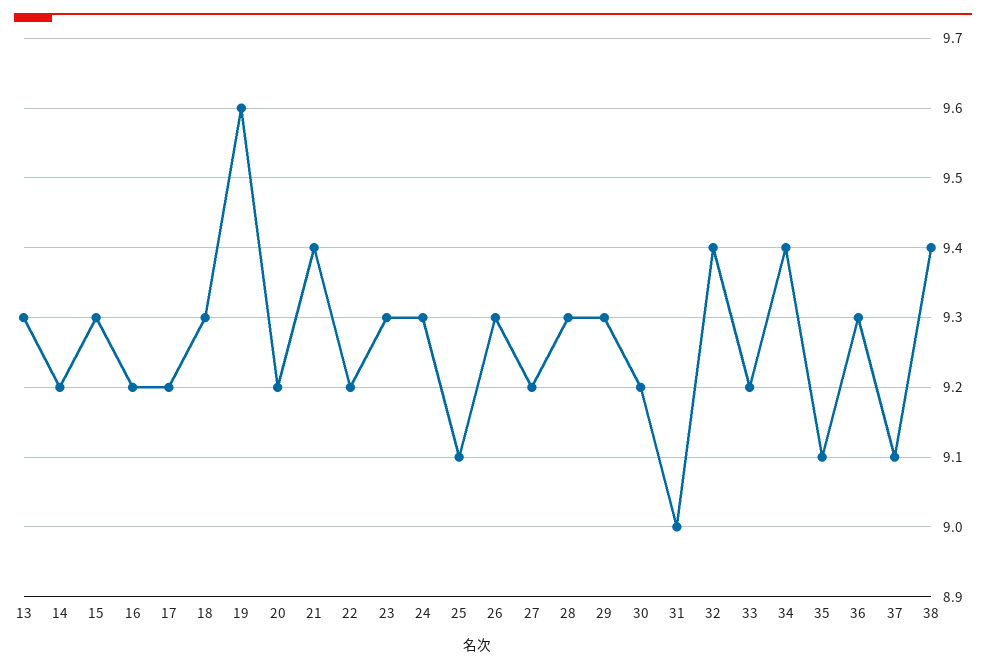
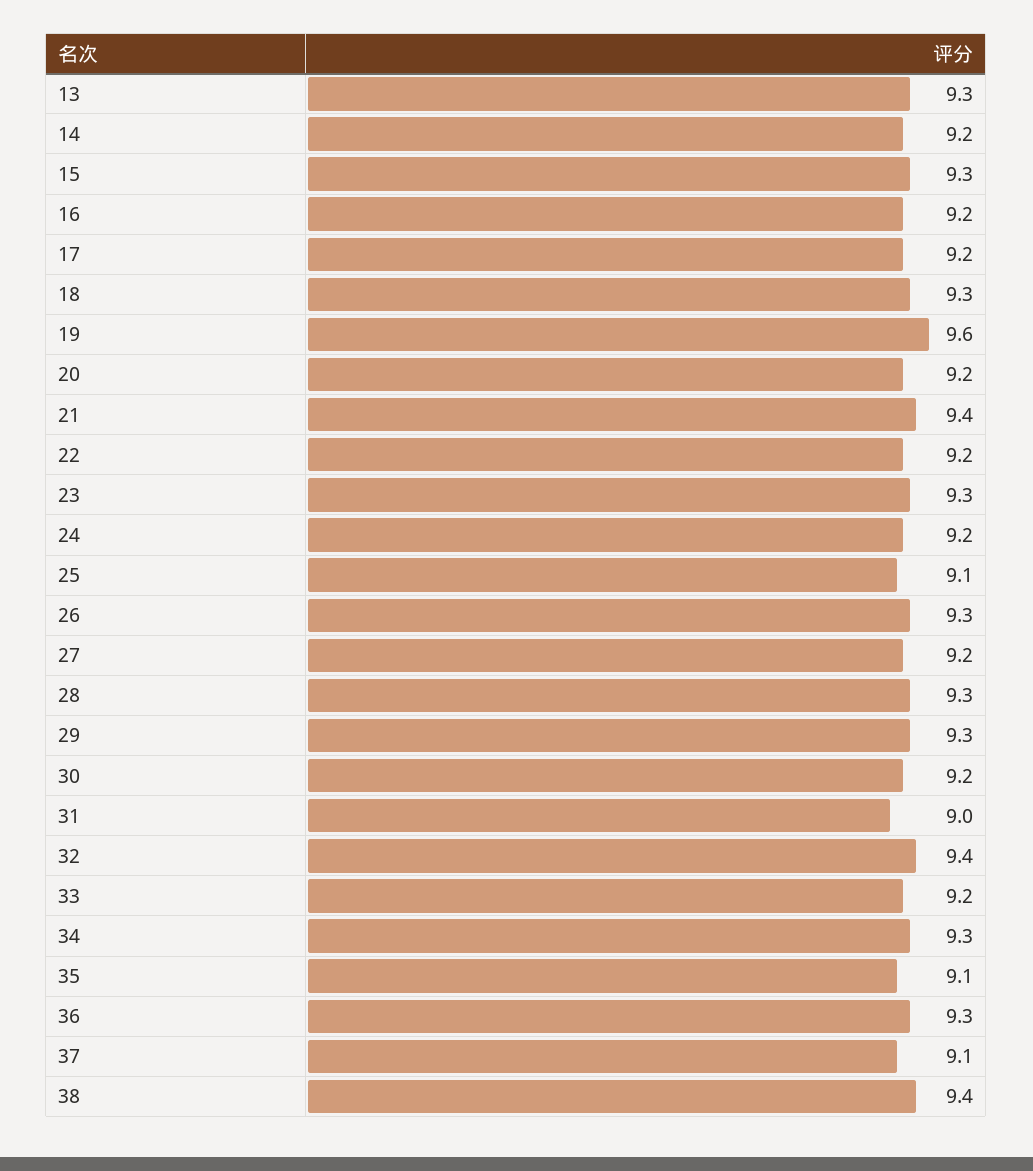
24: 9.3 -> 9.2
34: 9.4 -> 9.3

